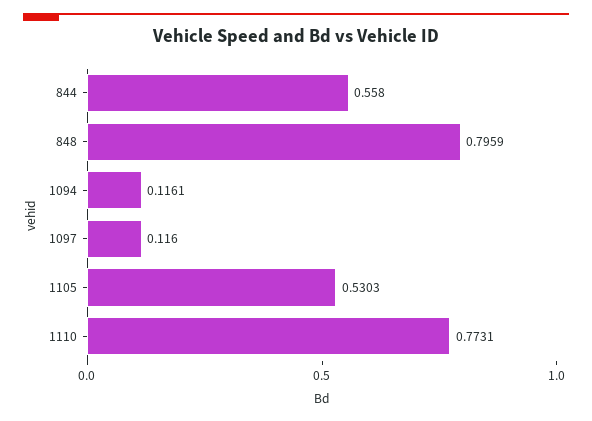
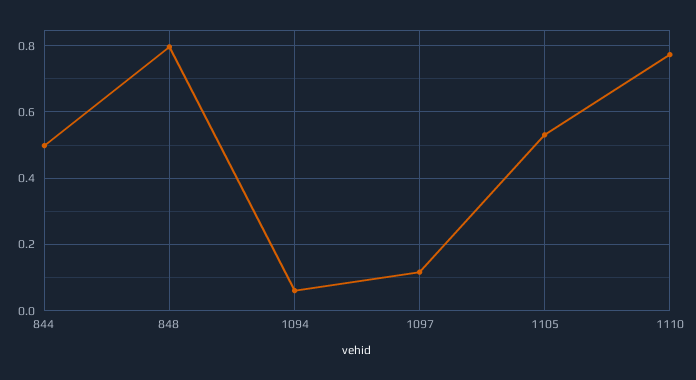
844: 0.558 -> 0.5
1094: 0.1161 -> 0.06

